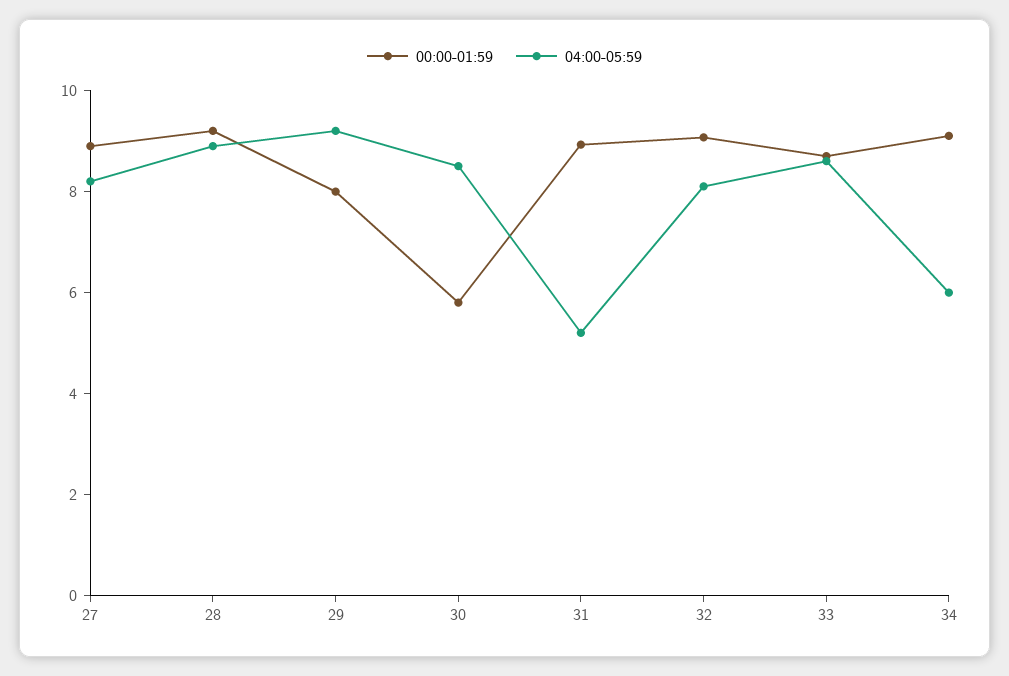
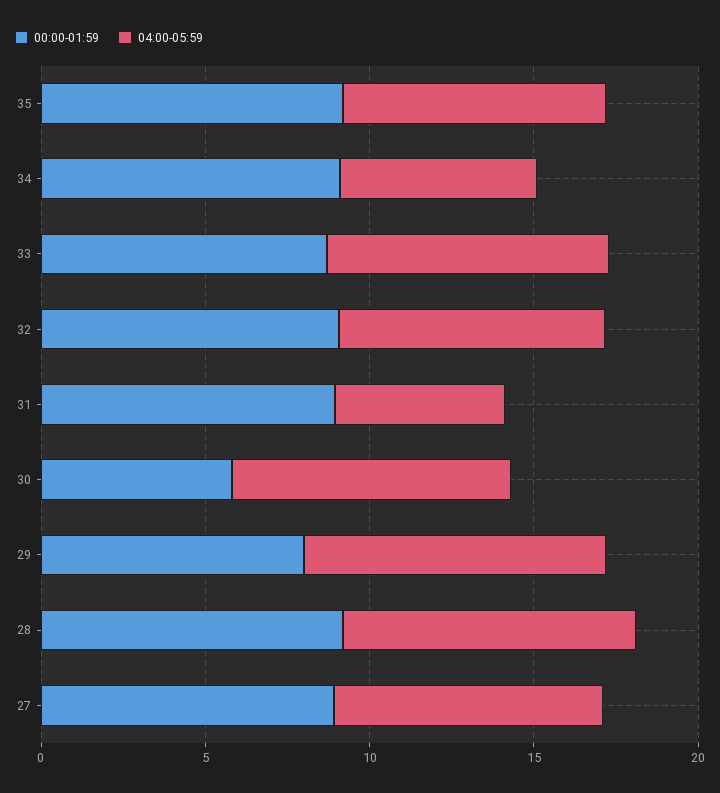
00:00-01:59, 35: none -> 9
04:00-05:59, 35: none -> 8

